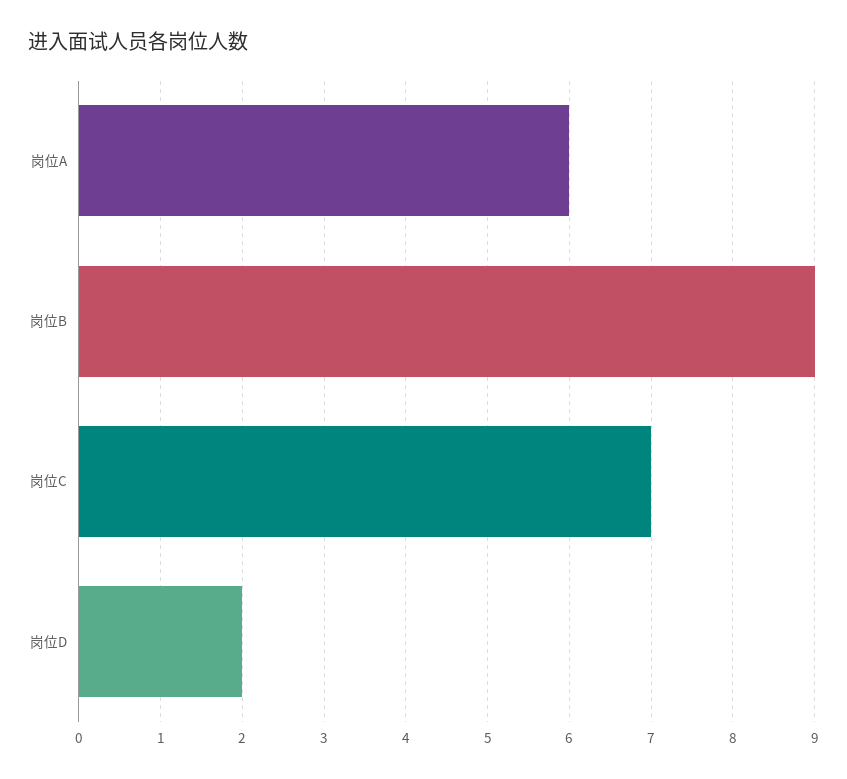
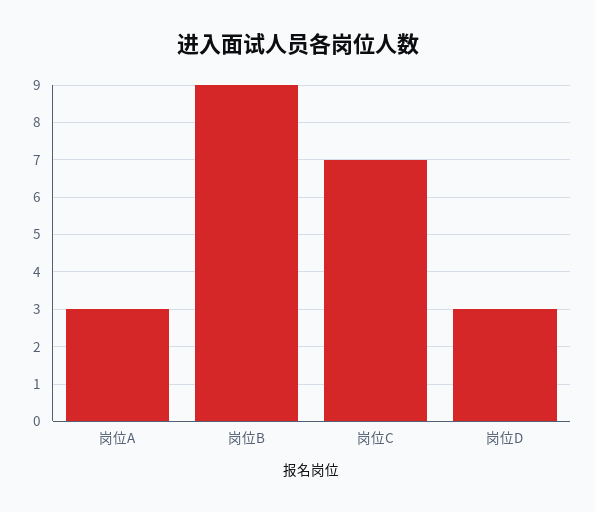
岗位A: 6 -> 3
岗位D: 2 -> 3

